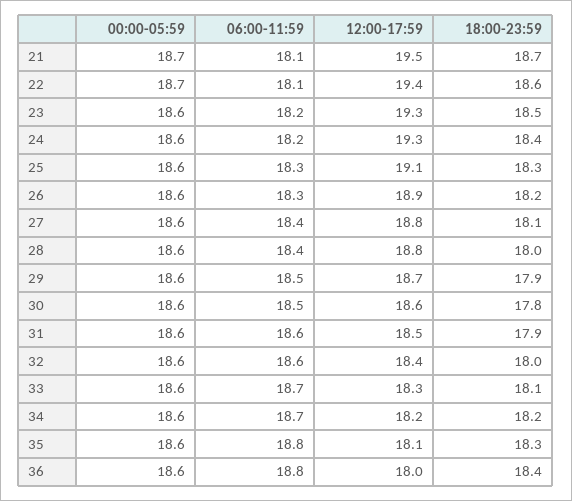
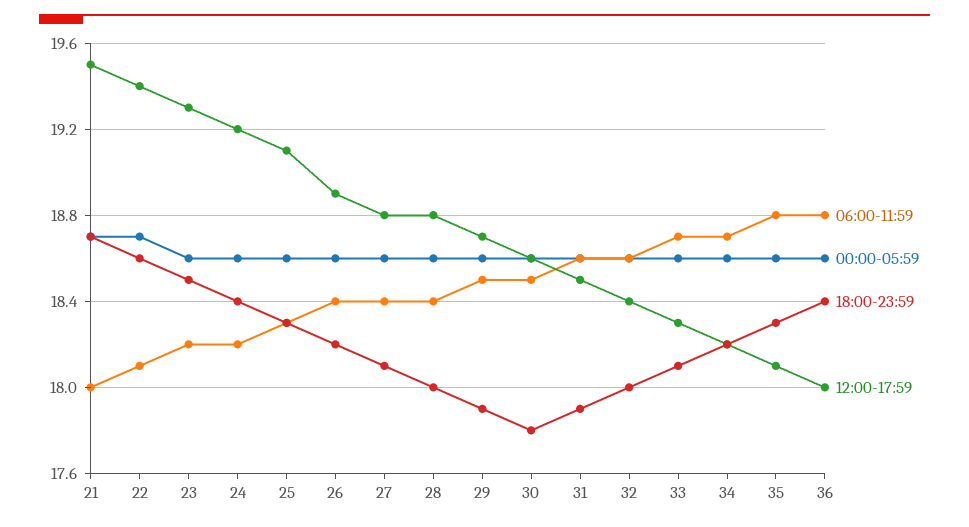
06:00-11:59, 21: 18.1 -> 18
12:00-17:59, 24: 19.3 -> 19.2
06:00-11:59, 26: 18.3 -> 18.4

